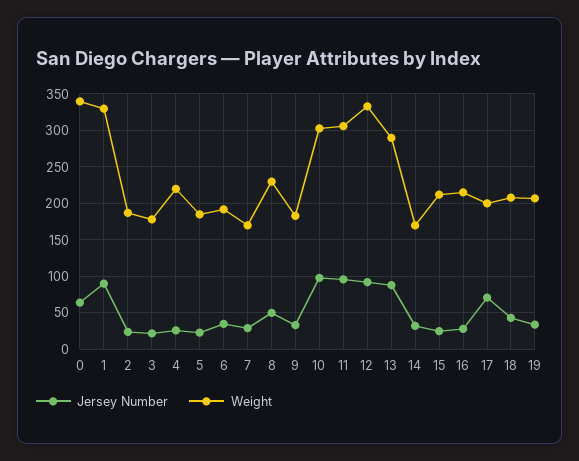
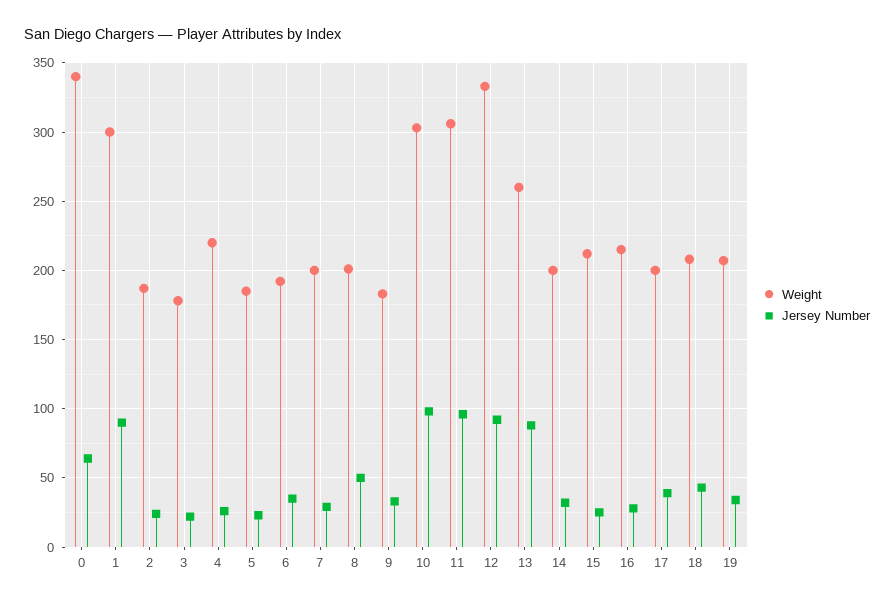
Weight, 1: 330 -> 300
Weight, 7: 170 -> 200
Weight, 8: 230 -> 200
Weight, 13: 290 -> 260
Weight, 14: 170 -> 200
Jersey Number, 17: 70 -> 40

